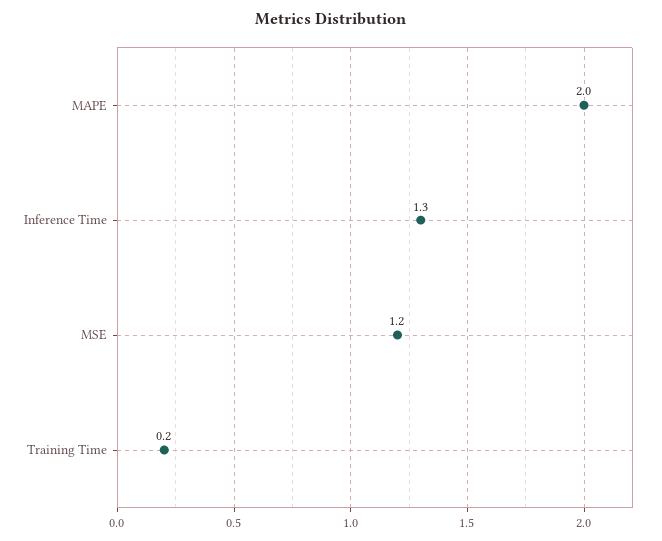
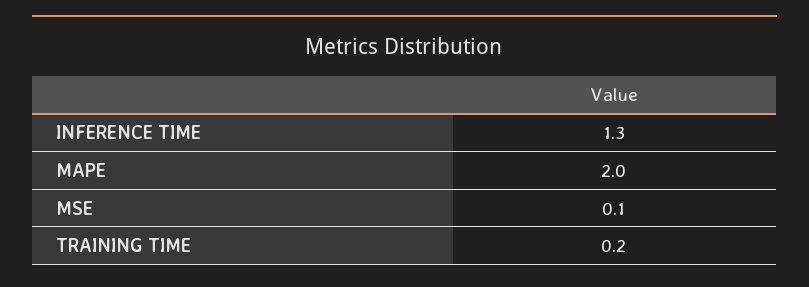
MSE: 1.2 -> 0.1

